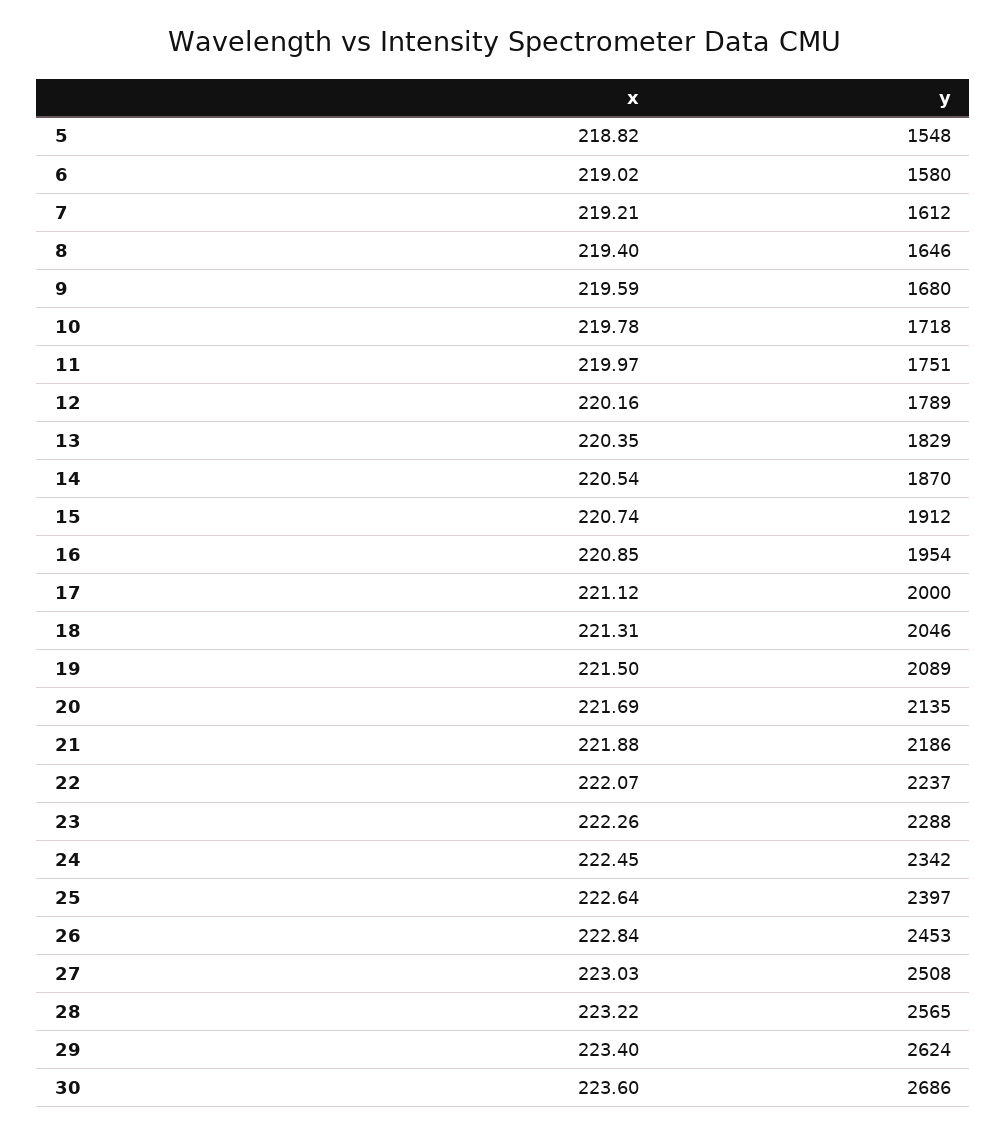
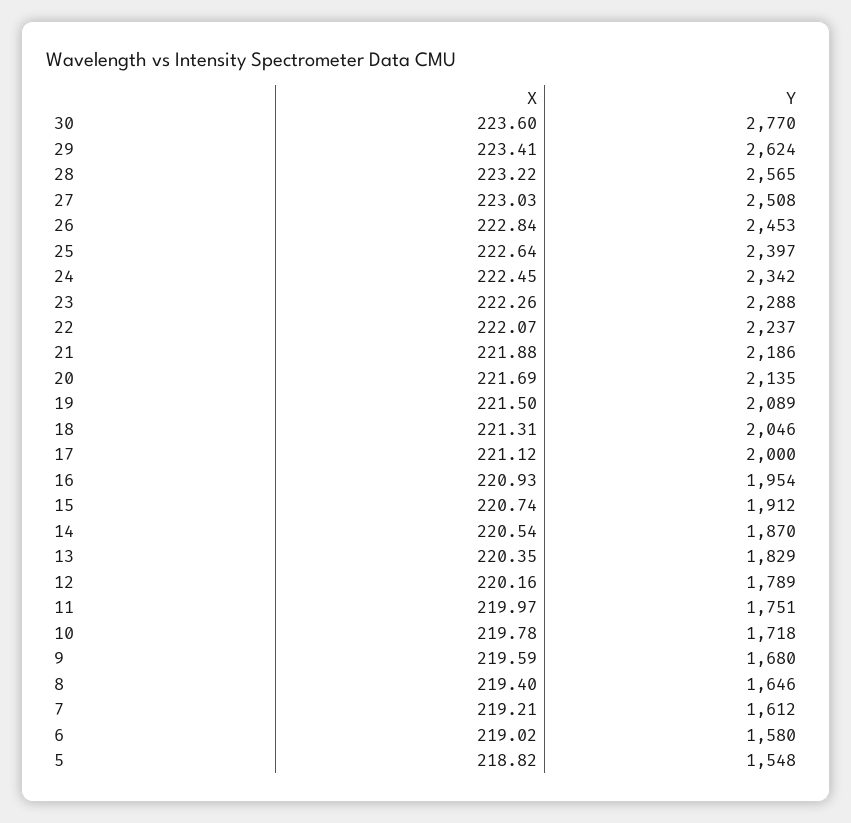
x, 16: 220.85 -> 220.93
x, 29: 223.4 -> 223.41
y, 30: 2686 -> 2770

